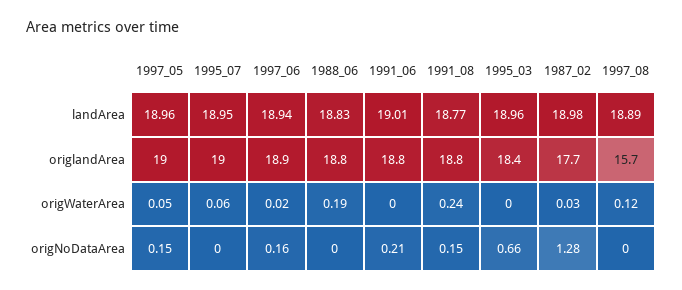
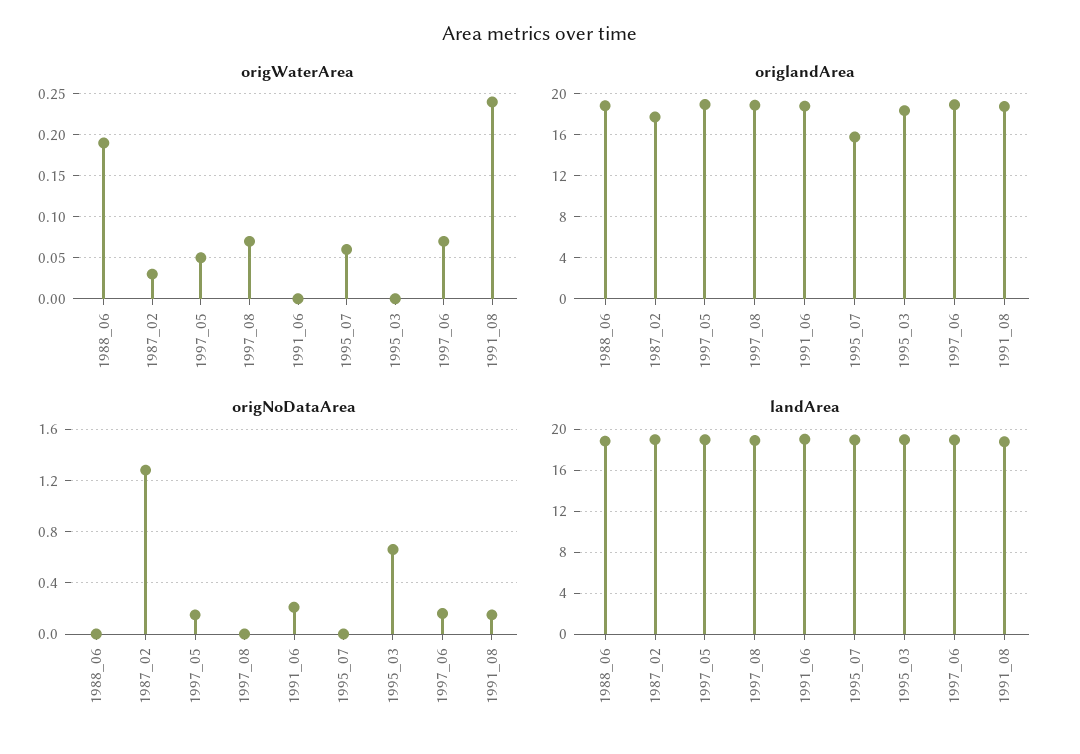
origlandArea, 1995_07: 19 -> 16
origlandArea, 1997_08: 15.7 -> 19
origWaterArea, 1997_06: 0.02 -> 0.07
origWaterArea, 1997_08: 0.12 -> 0.07

